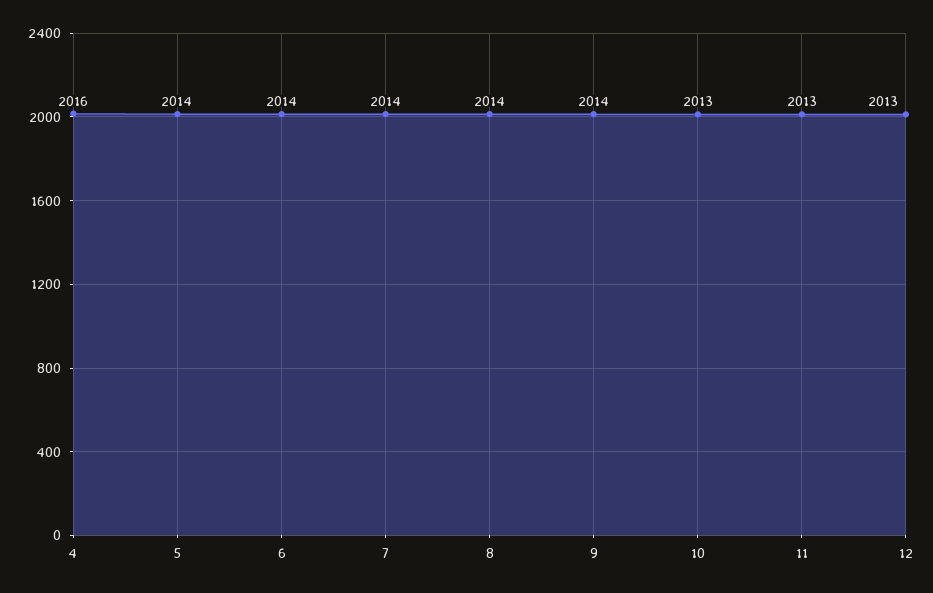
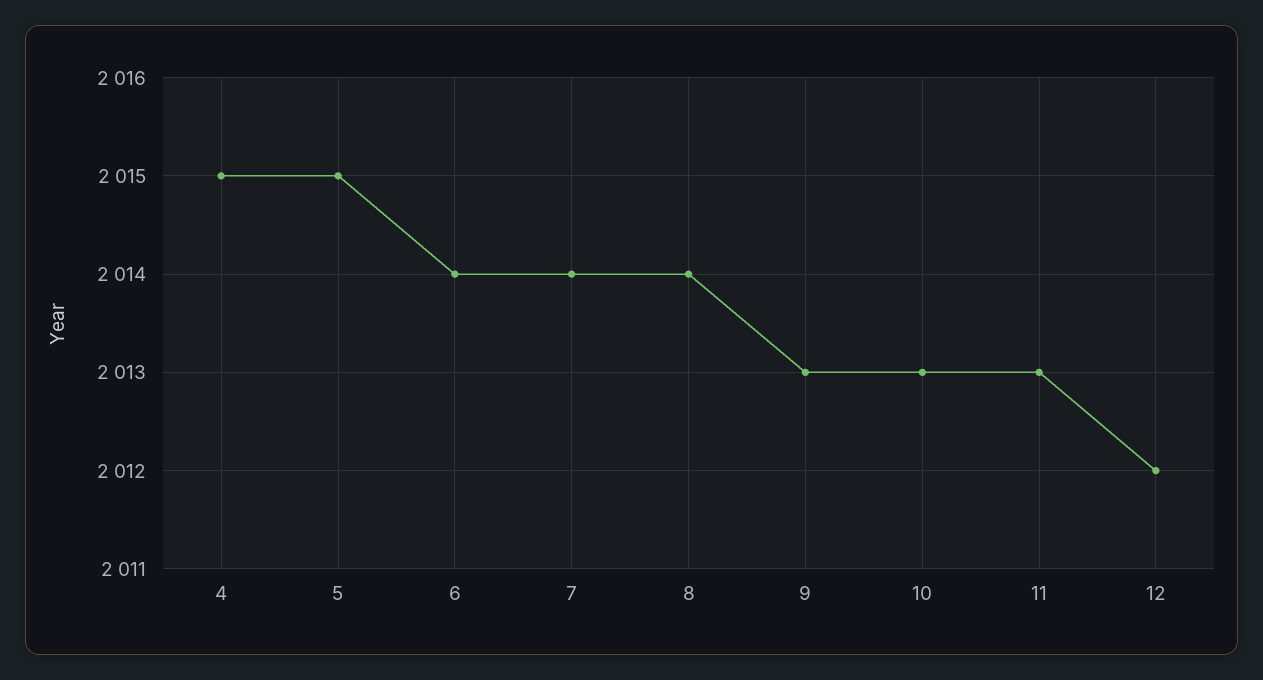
4: 2016 -> 2015
5: 2014 -> 2015
9: 2014 -> 2013
12: 2013 -> 2012

